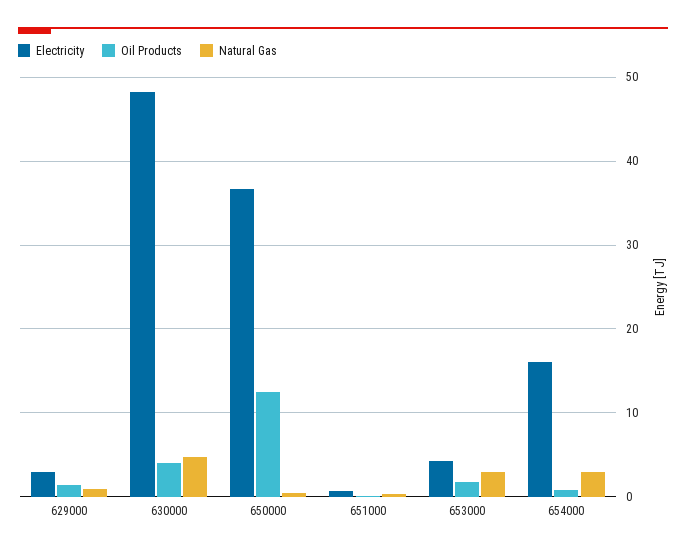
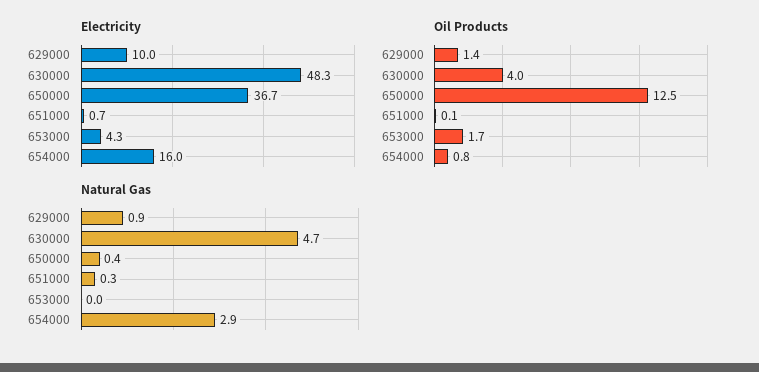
Electricity, 629000: 3 -> 10
Natural Gas, 653000: 3 -> 0

